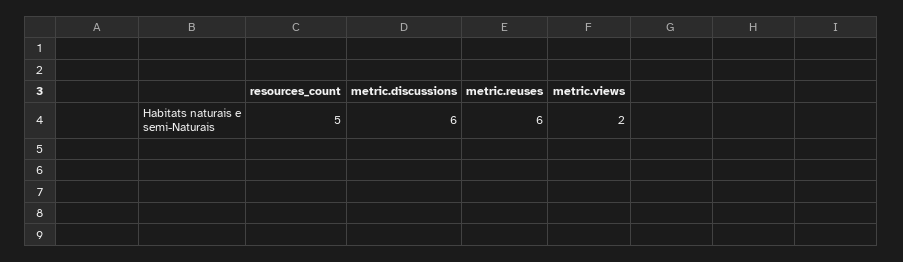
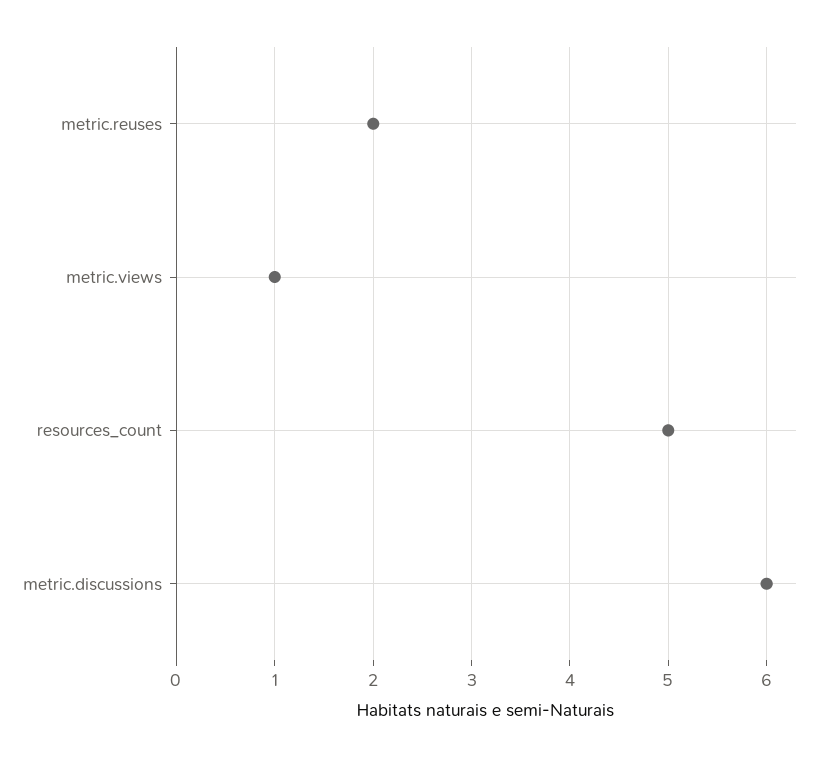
metric.reuses: 6 -> 2
metric.views: 2 -> 1

